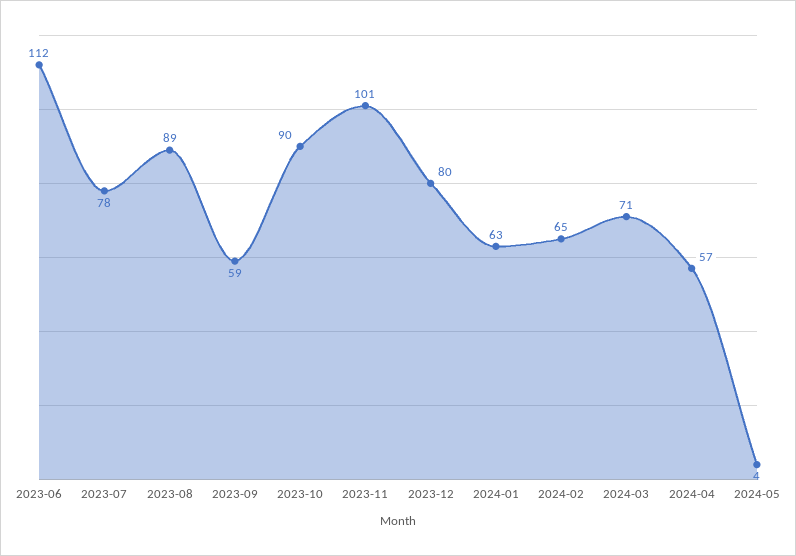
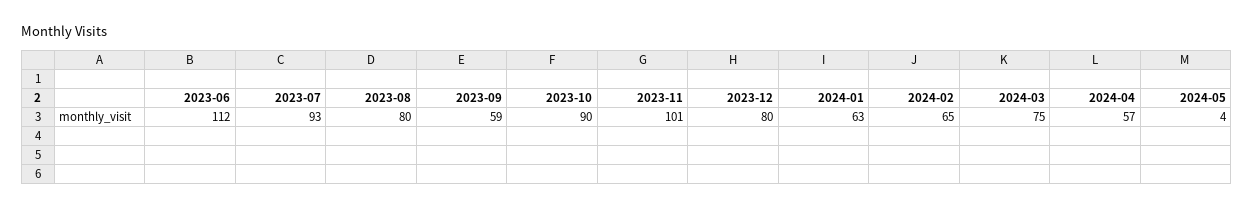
2023-07: 78 -> 93
2023-08: 89 -> 80
2024-03: 71 -> 75

